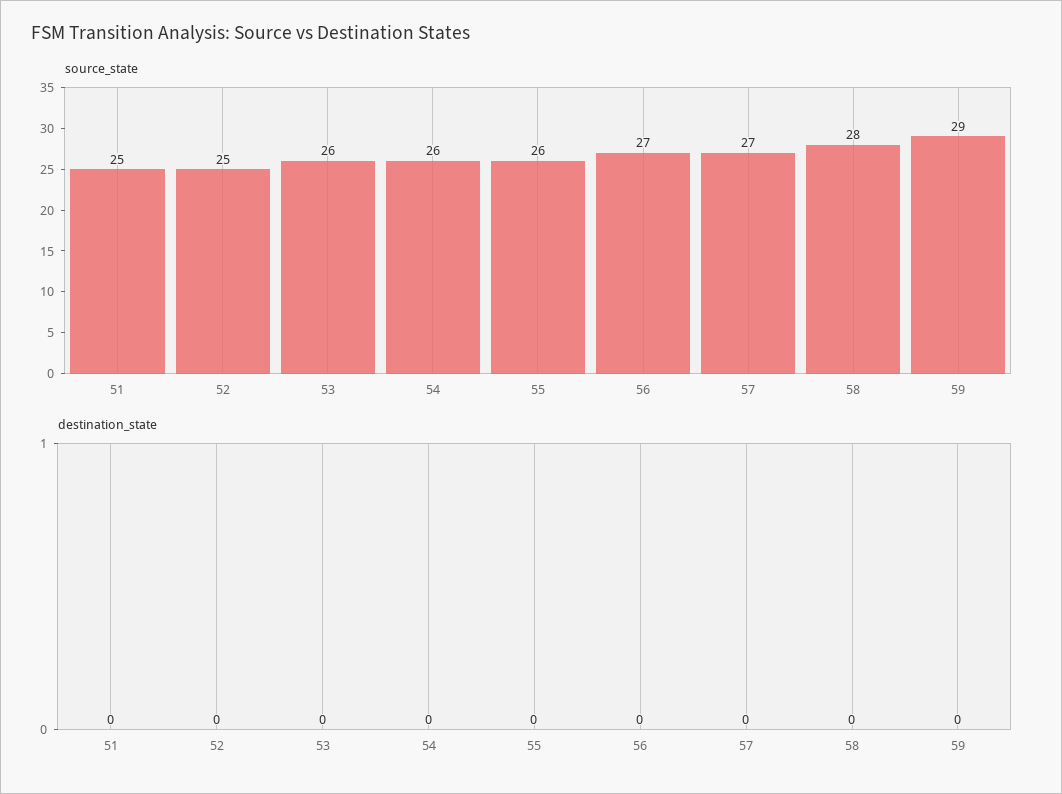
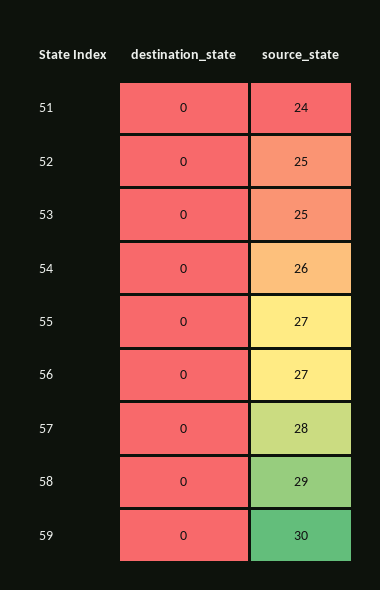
source_state, 51: 25 -> 24
source_state, 53: 26 -> 25
source_state, 55: 26 -> 27
source_state, 57: 27 -> 28
source_state, 58: 28 -> 29
source_state, 59: 29 -> 30

